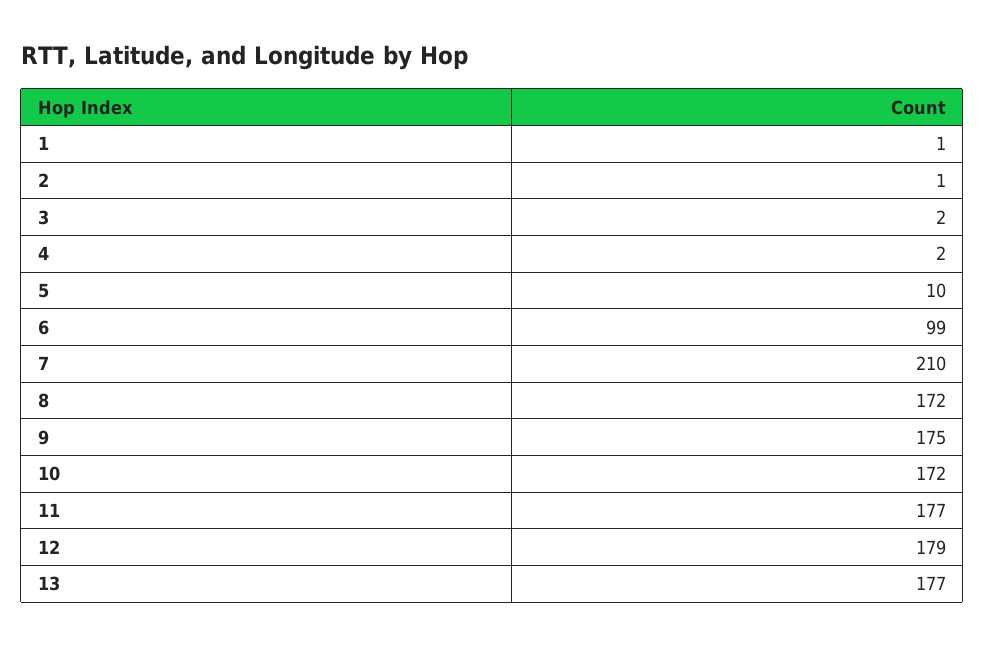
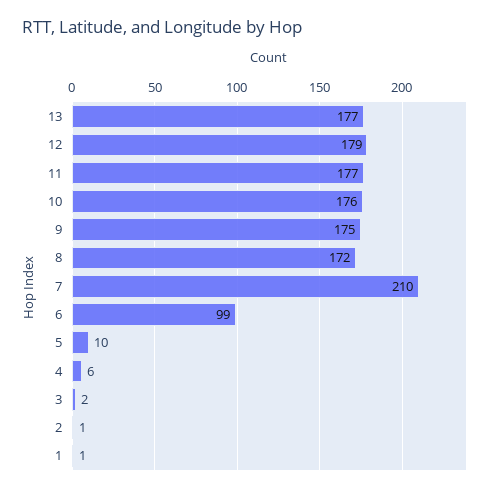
4: 2 -> 6
10: 172 -> 176

